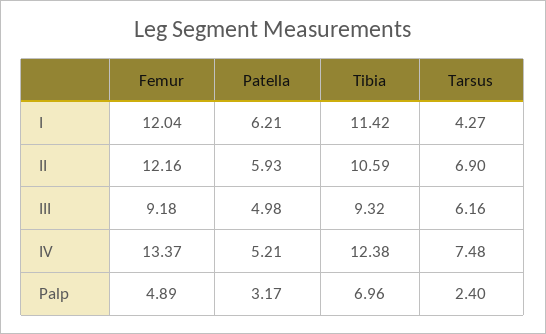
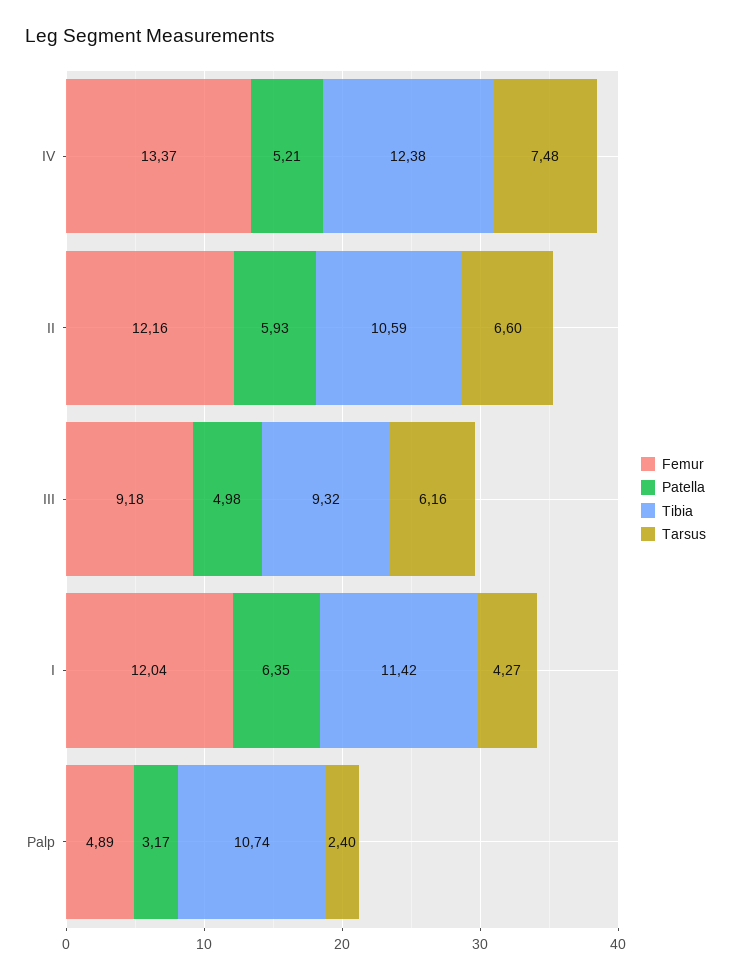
Patella, I: 6.21 -> 6.35
Tarsus, II: 6.9 -> 6.6
Tibia, Palp: 6.96 -> 10.74

